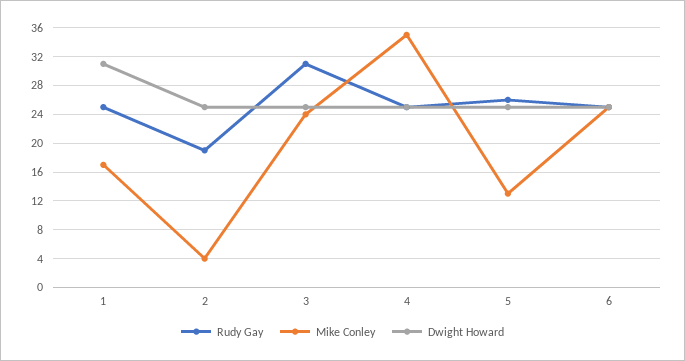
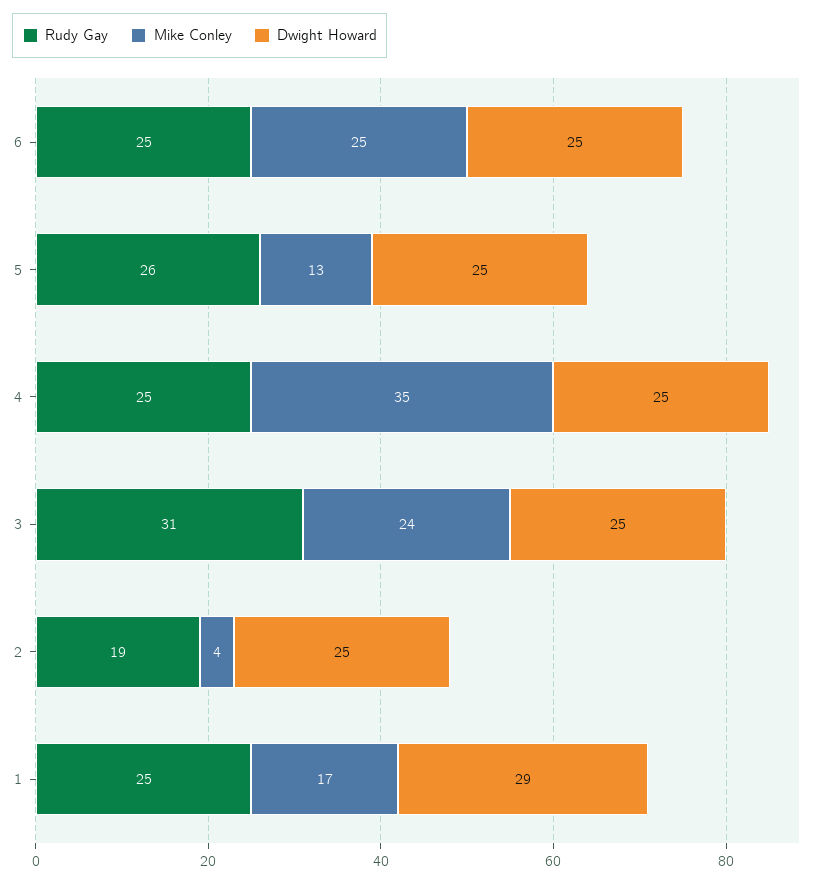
Dwight Howard, 1: 31 -> 29

